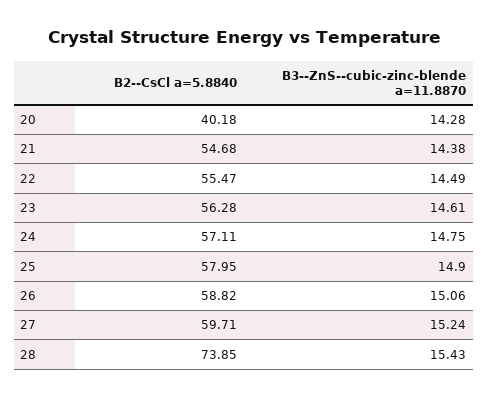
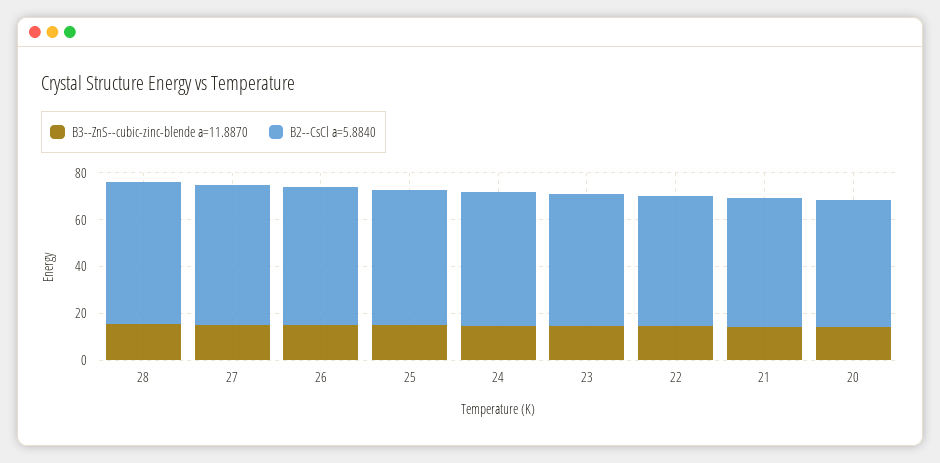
B2--CsCl a=5.8840, 20: 40.18 -> 55
B2--CsCl a=5.8840, 28: 73.85 -> 60

